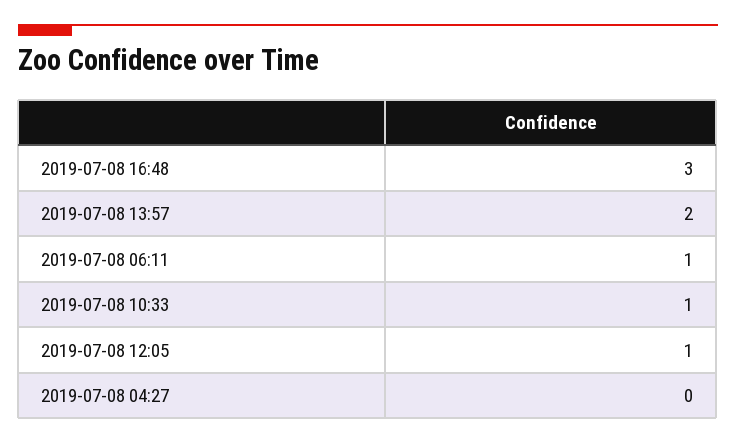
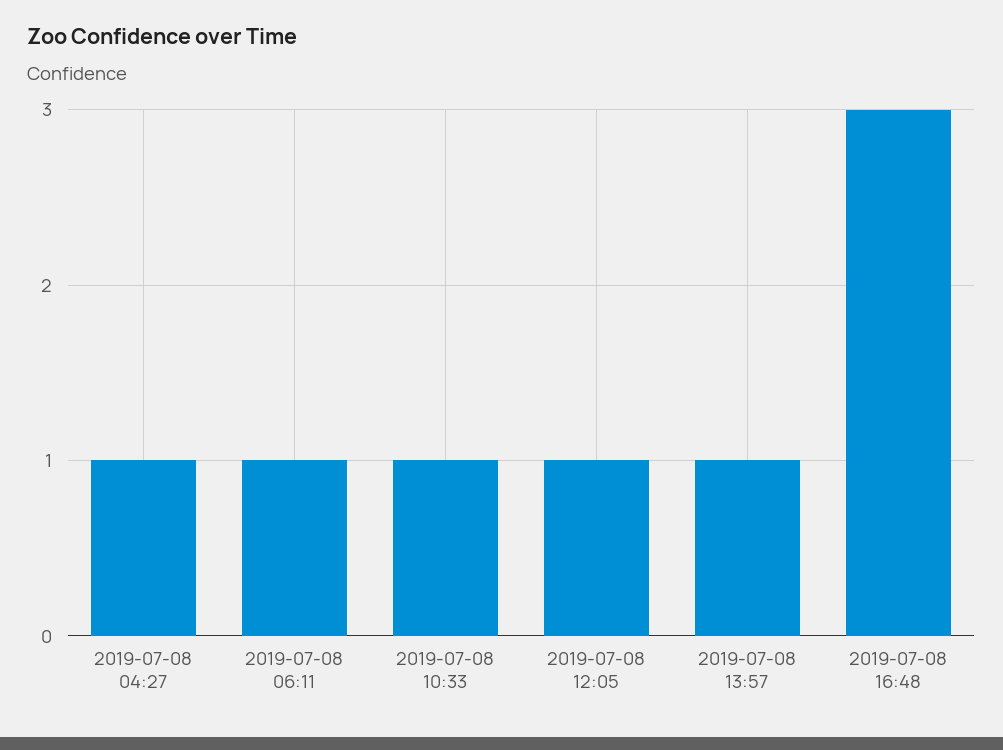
2019-07-08 13:57: 2 -> 1
2019-07-08 04:27: 0 -> 1

